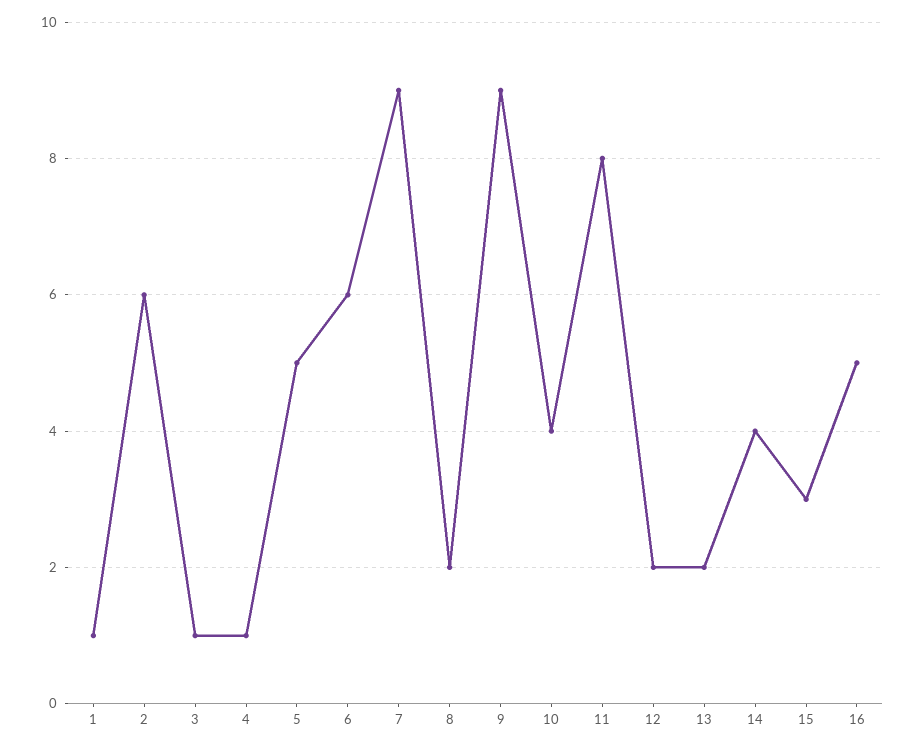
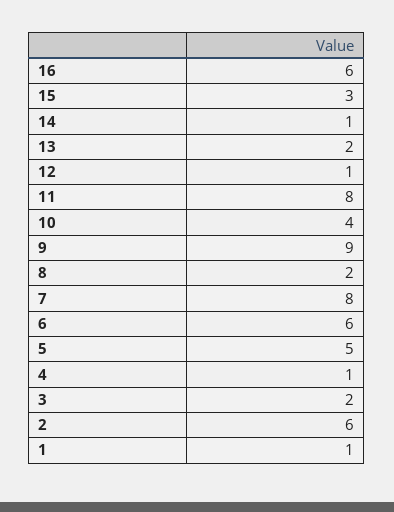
3: 1 -> 2
7: 9 -> 8
12: 2 -> 1
14: 4 -> 1
16: 5 -> 6

